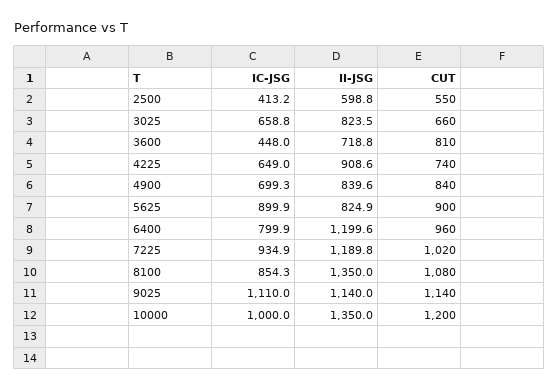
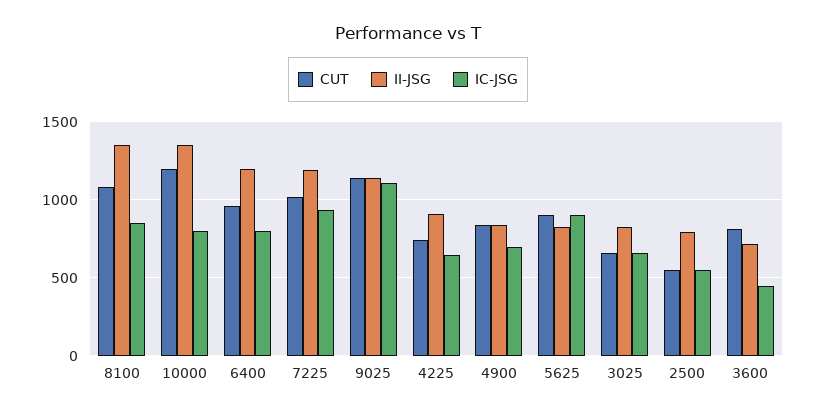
IC-JSG, 2500: 413.2 -> 550
II-JSG, 2500: 598.8 -> 800
IC-JSG, 10000: 1000 -> 800

